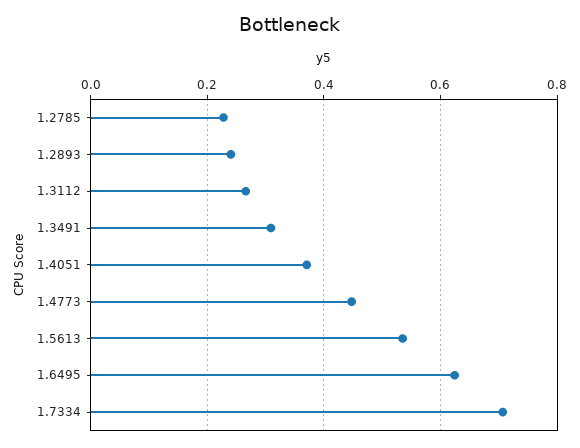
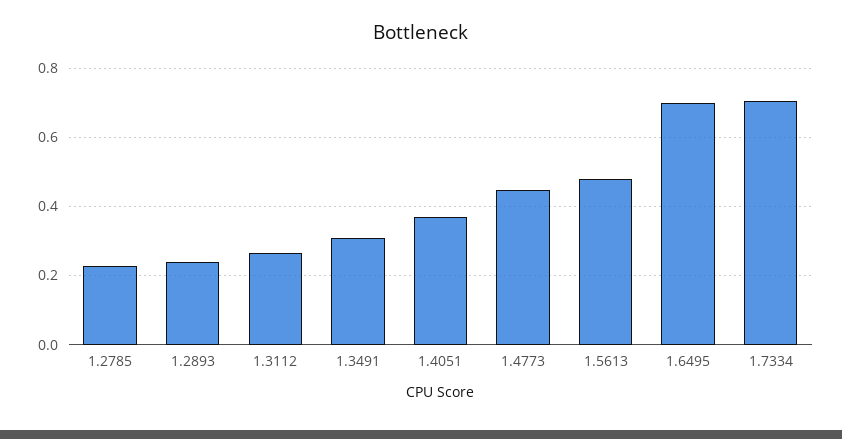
1.5613: 0.54 -> 0.48
1.6495: 0.62 -> 0.7

